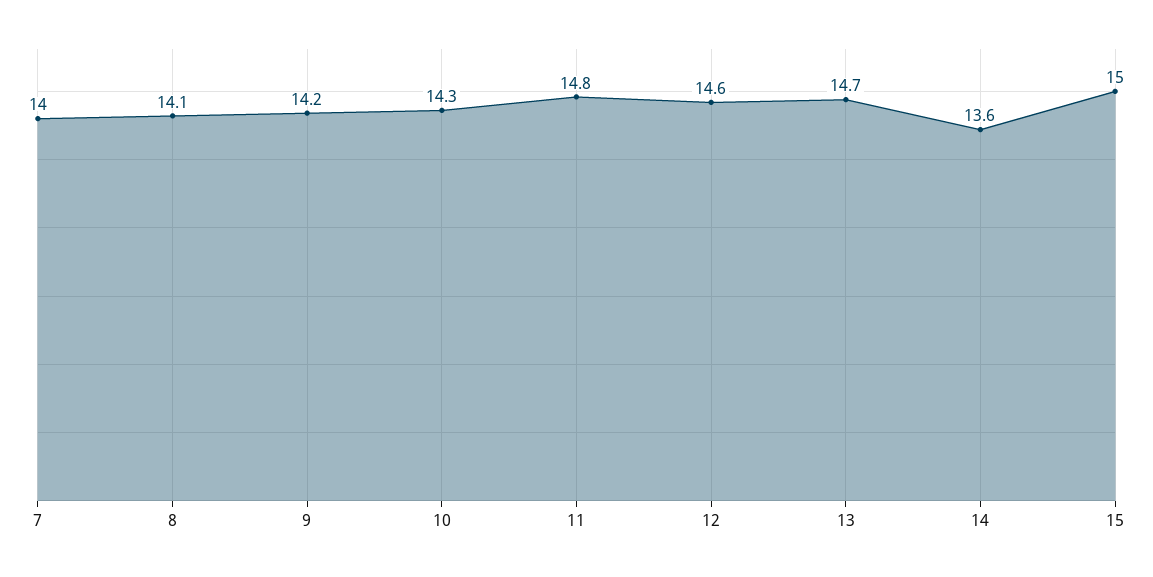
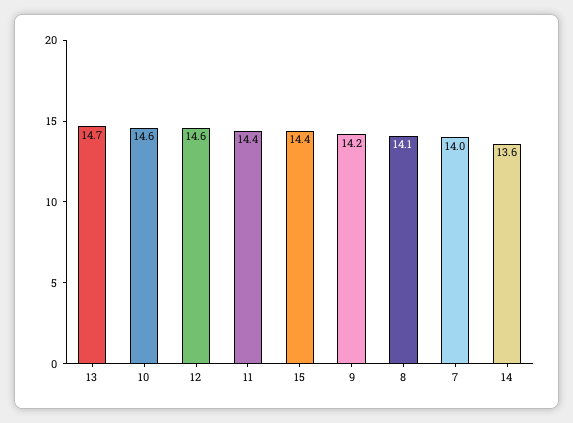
10: 14.3 -> 14.6
11: 14.8 -> 14.4
15: 15 -> 14.4

